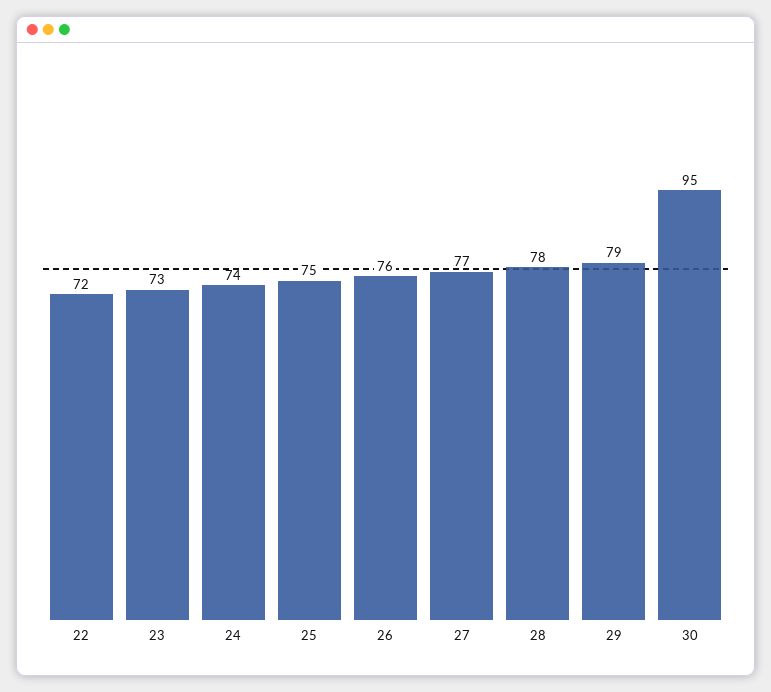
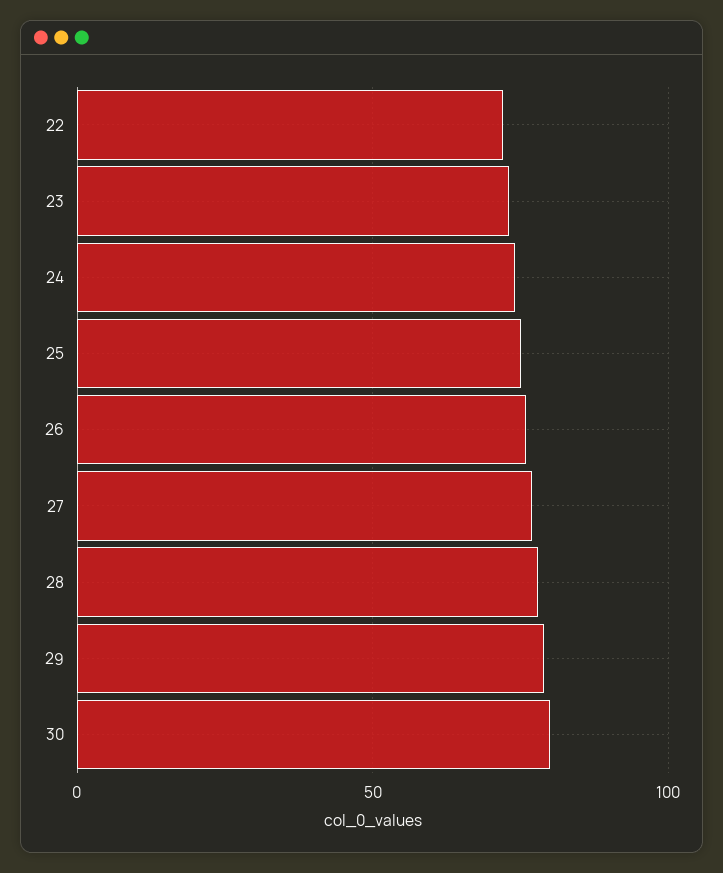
30: 95 -> 80

